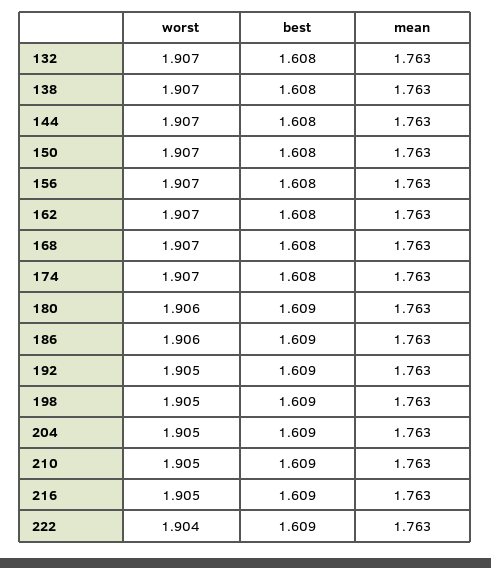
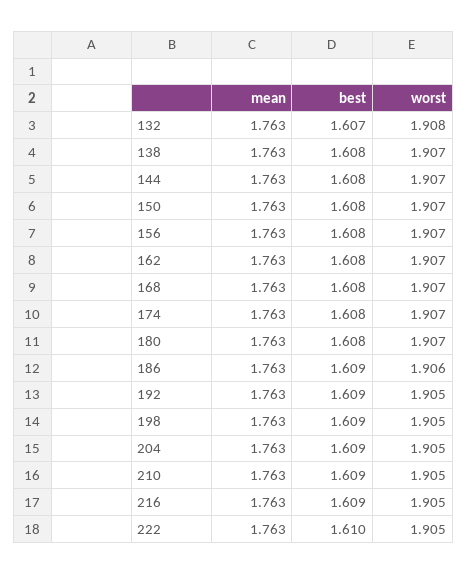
worst, 132: 1.907 -> 1.908
best, 132: 1.608 -> 1.607
worst, 180: 1.906 -> 1.907
best, 180: 1.609 -> 1.608
worst, 222: 1.904 -> 1.905
best, 222: 1.609 -> 1.61

